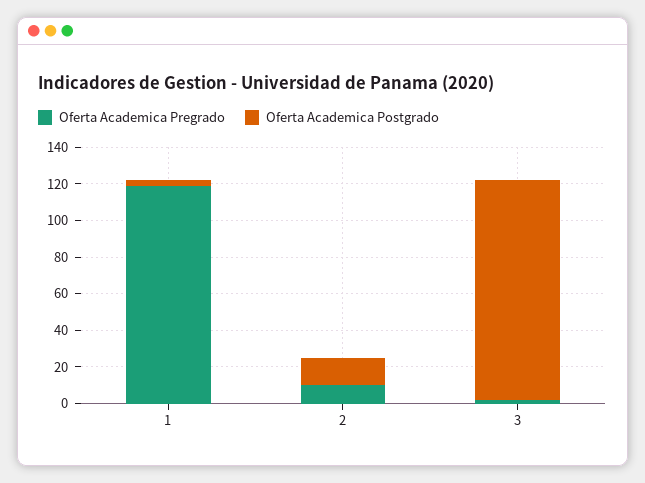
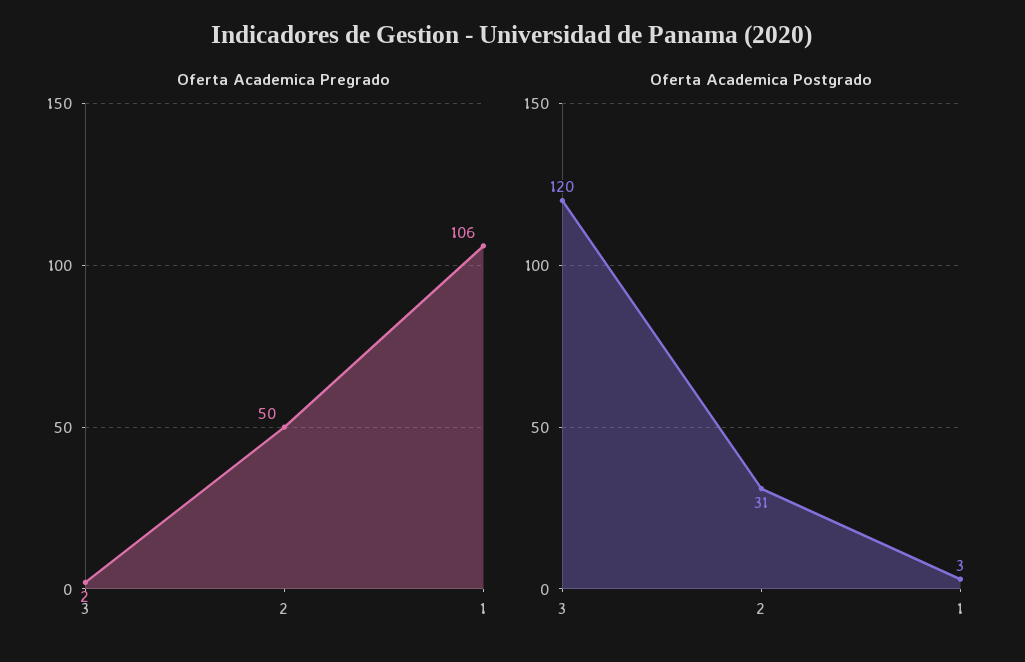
Oferta Academica Pregrado, 1: 120 -> 106
Oferta Academica Pregrado, 2: 10 -> 50
Oferta Academica Postgrado, 2: 15 -> 31

